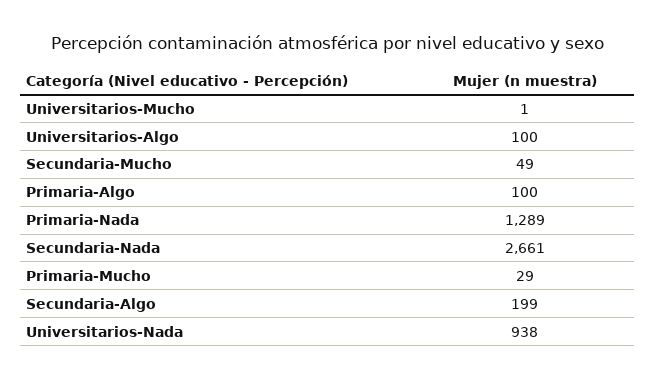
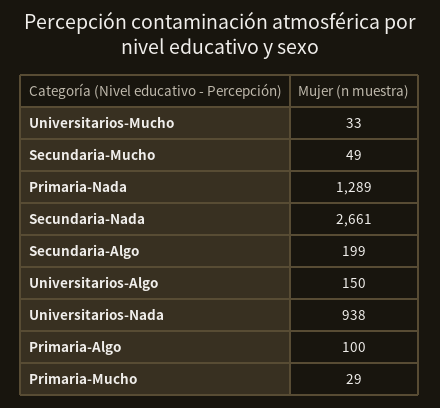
Universitarios-Mucho: 1 -> 33
Universitarios-Algo: 100 -> 150

